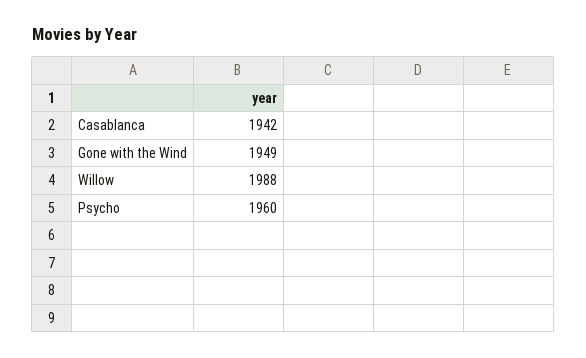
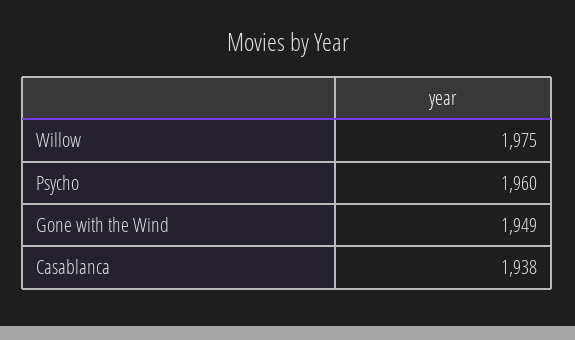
Casablanca: 1942 -> 1938
Willow: 1988 -> 1975

